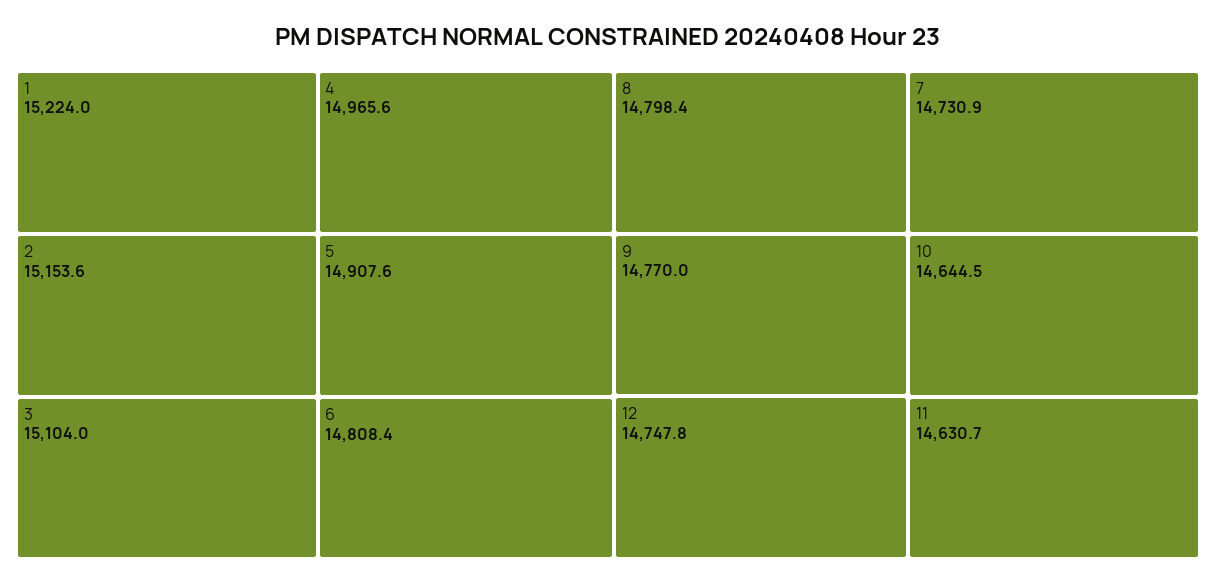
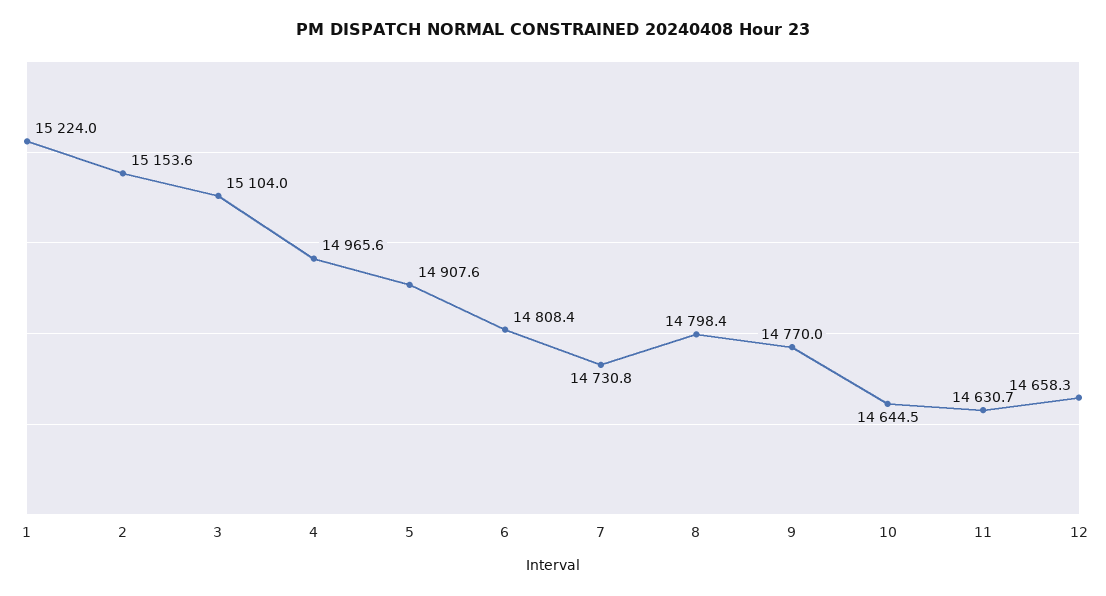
12: 14747.8 -> 14658.3
7: 14730.9 -> 14730.8

